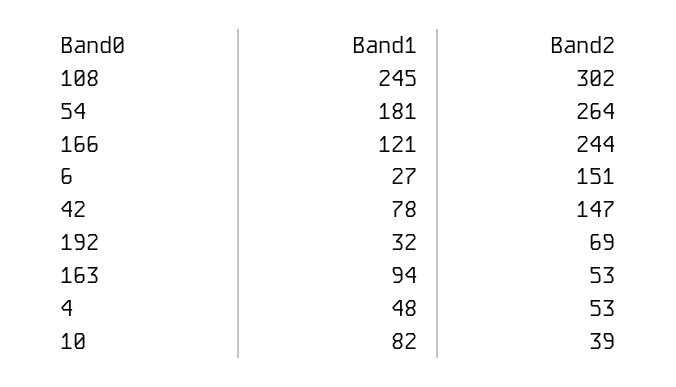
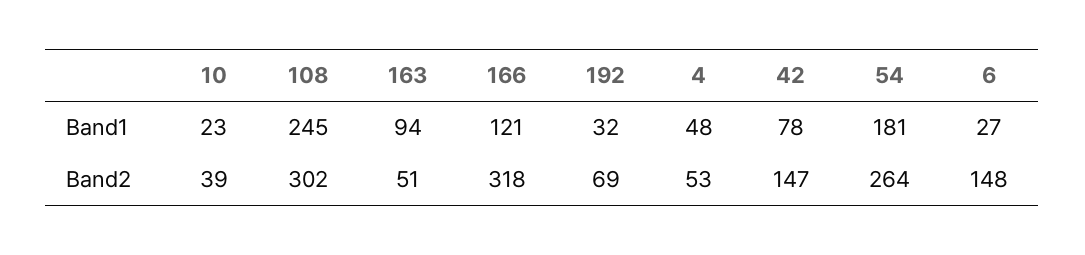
Band2, 166: 244 -> 318
Band2, 6: 151 -> 148
Band2, 163: 53 -> 51
Band1, 10: 82 -> 23

